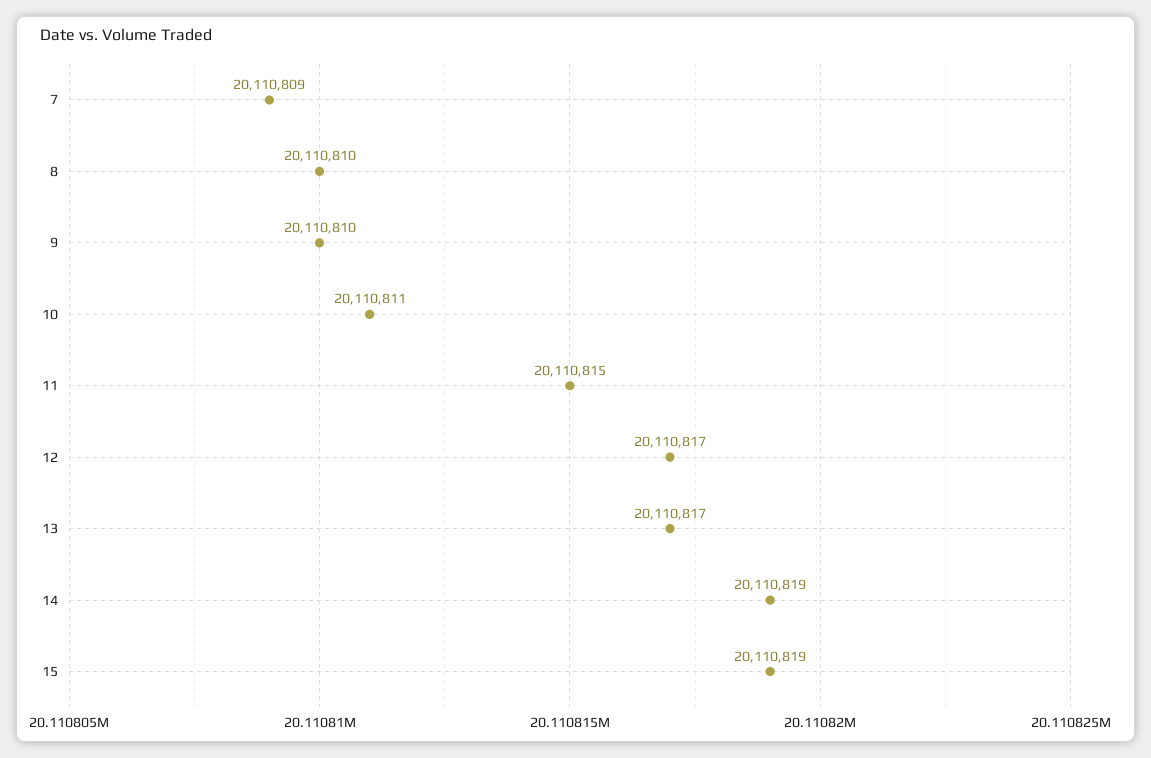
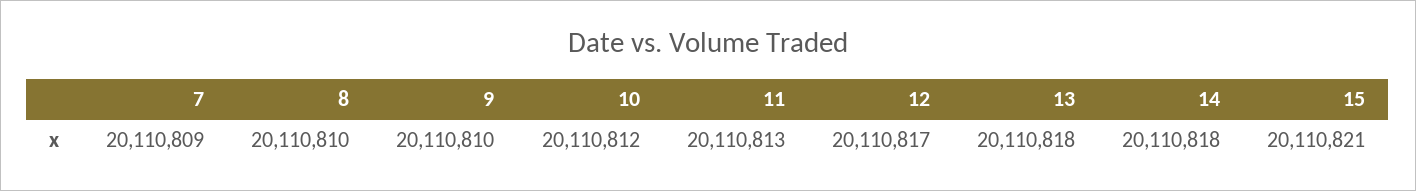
10: 20110811 -> 20110812
11: 20110815 -> 20110813
13: 20110817 -> 20110818
14: 20110819 -> 20110818
15: 20110819 -> 20110821

